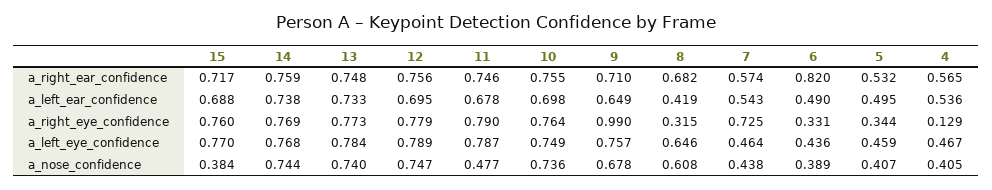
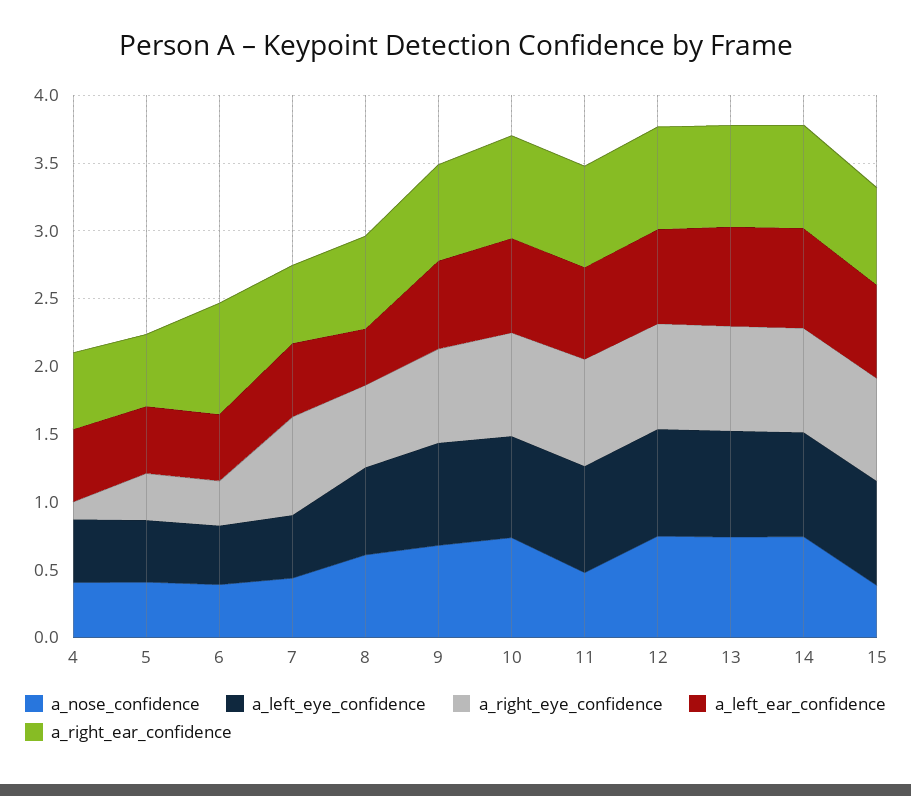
a_right_eye_confidence, 9: 0.99 -> 0.7
a_right_eye_confidence, 8: 0.315 -> 0.6

